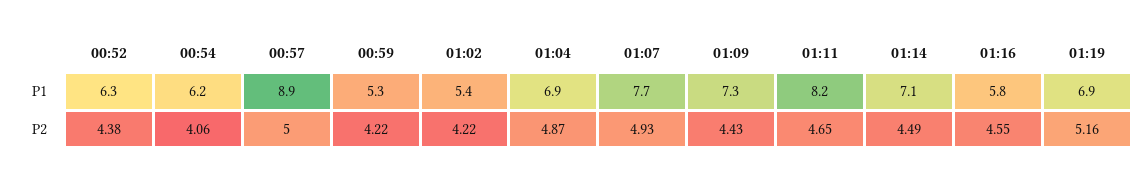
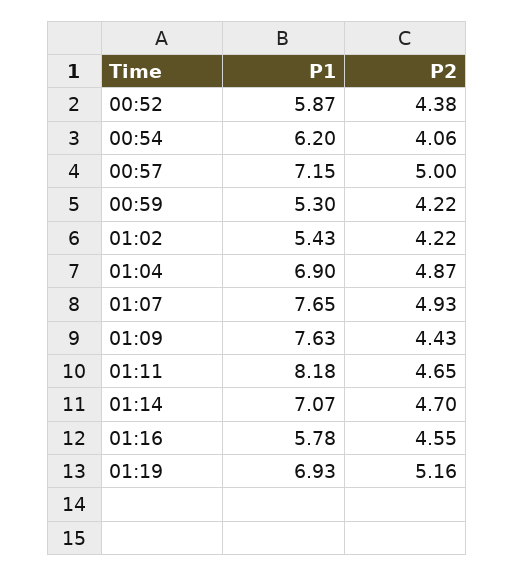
00:52, P1: 6.3 -> 5.87
00:57, P1: 8.9 -> 7.15
01:09, P1: 7.3 -> 7.63
01:14, P2: 4.49 -> 4.7

